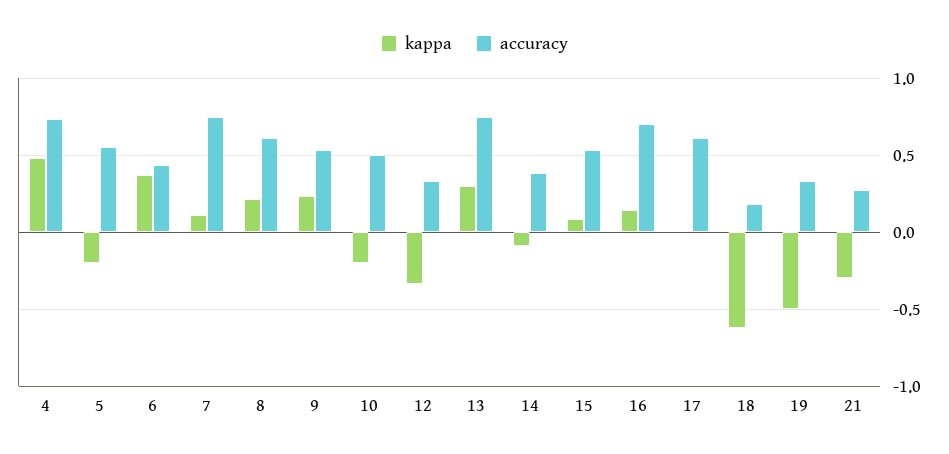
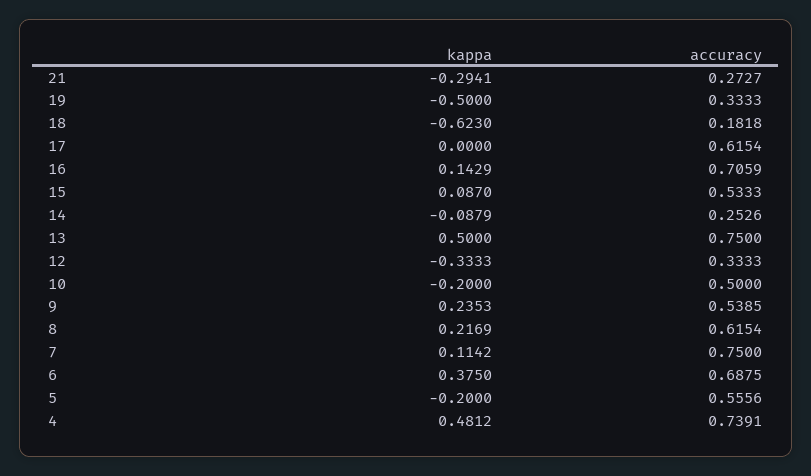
accuracy, 6: 0.45 -> 0.6875
kappa, 13: 0.3 -> 0.5
accuracy, 14: 0.4 -> 0.2526

